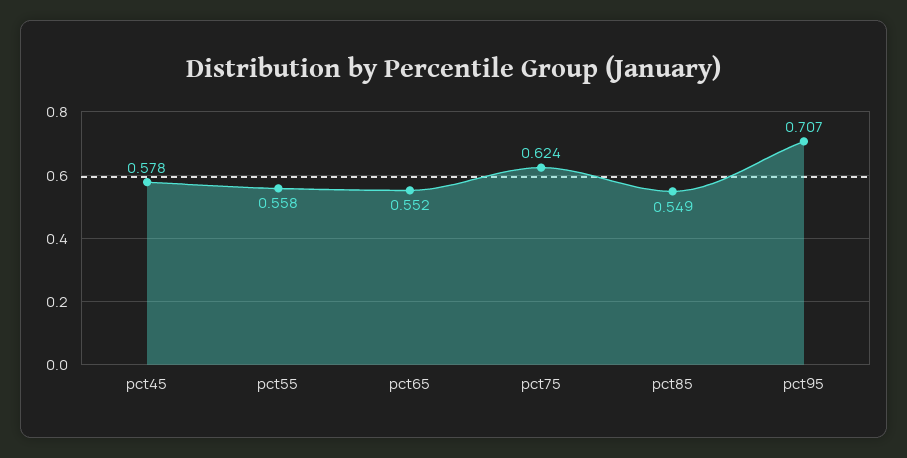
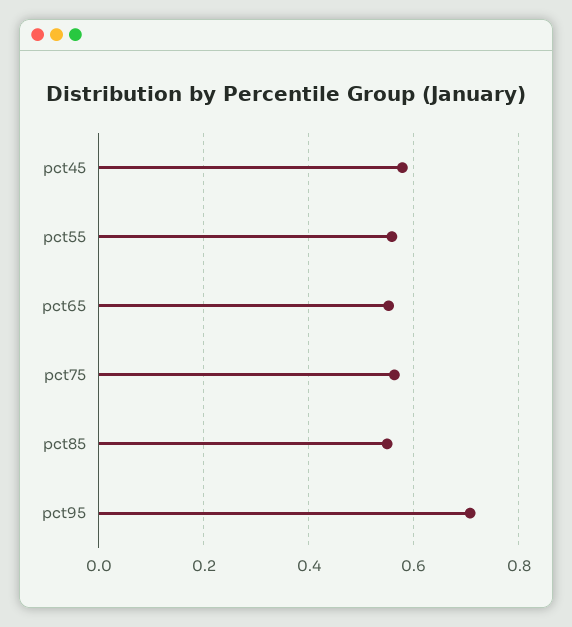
pct75: 0.624 -> 0.56

